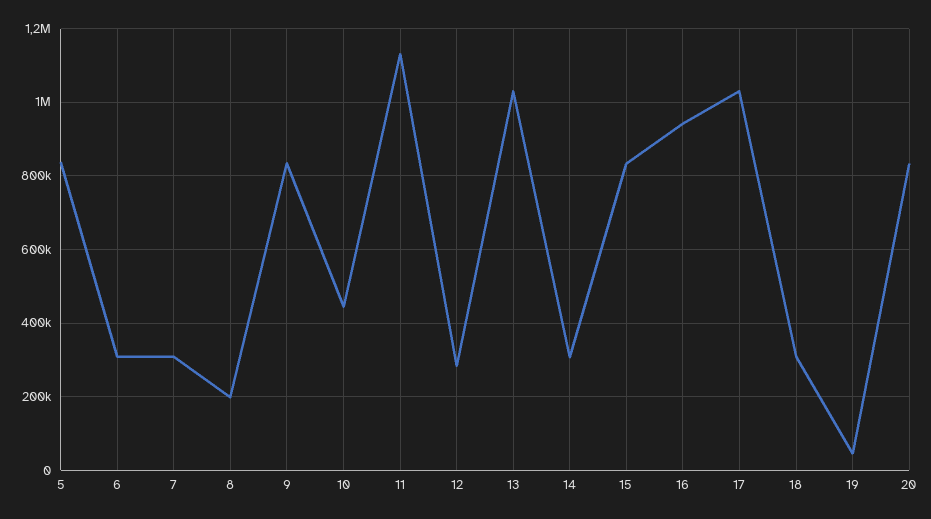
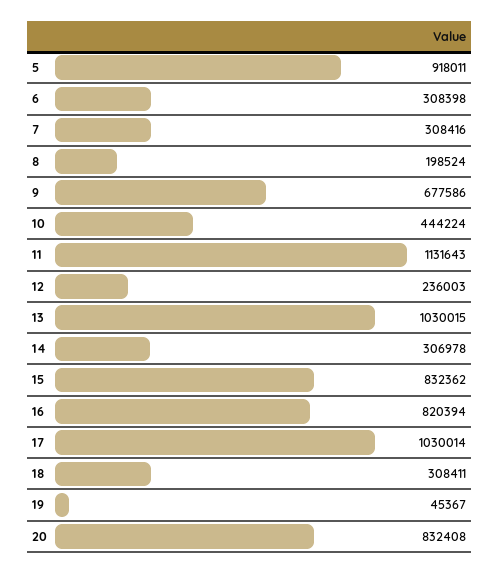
5: 840000 -> 918011
9: 840000 -> 677586
12: 280000 -> 236003
16: 940000 -> 820394

